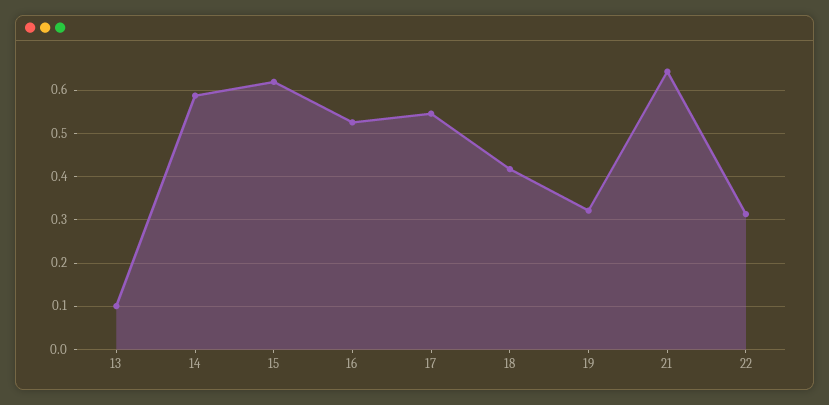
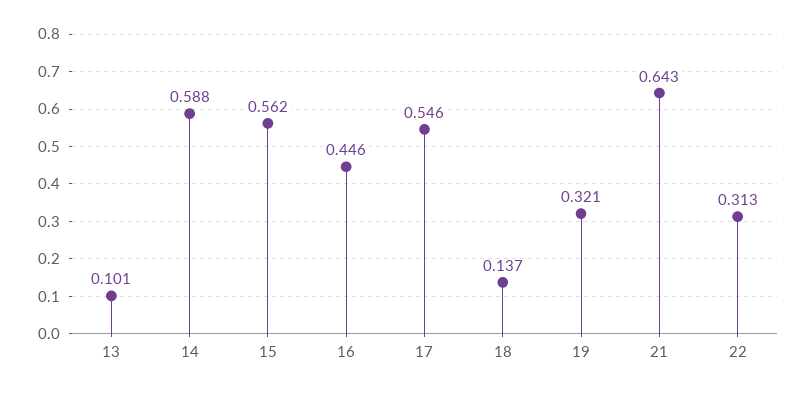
15: 0.62 -> 0.562
16: 0.52 -> 0.446
18: 0.42 -> 0.137

